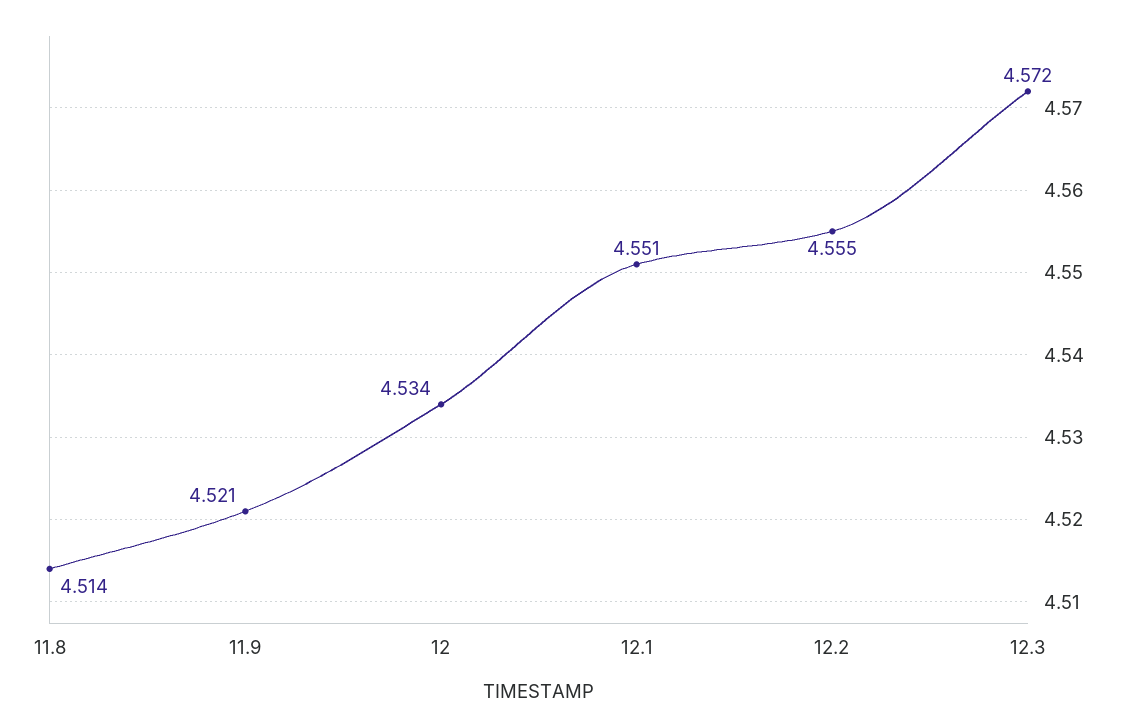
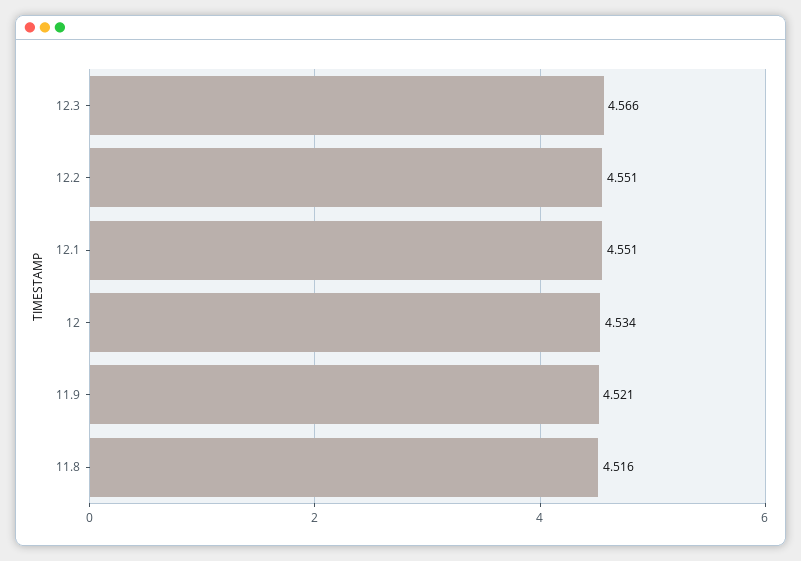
11.8: 4.514 -> 4.516
12.2: 4.555 -> 4.551
12.3: 4.572 -> 4.566

